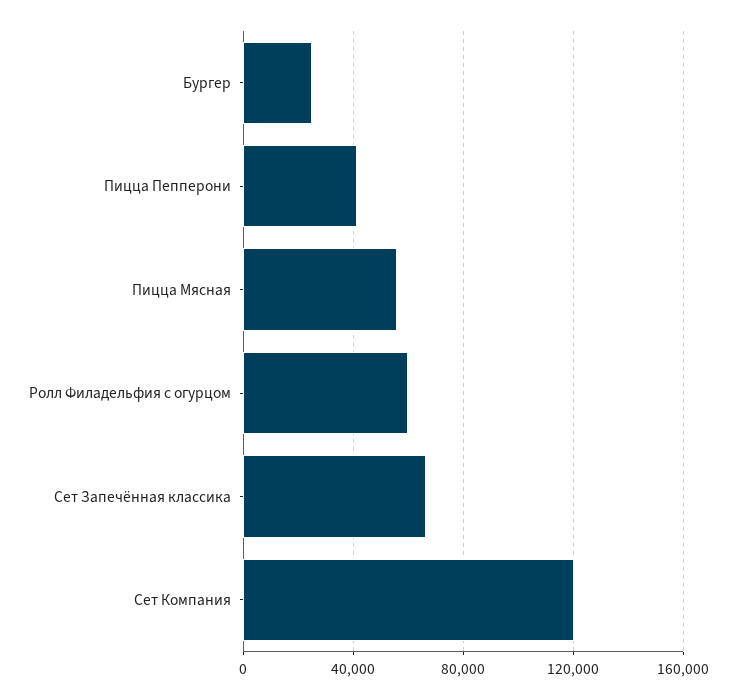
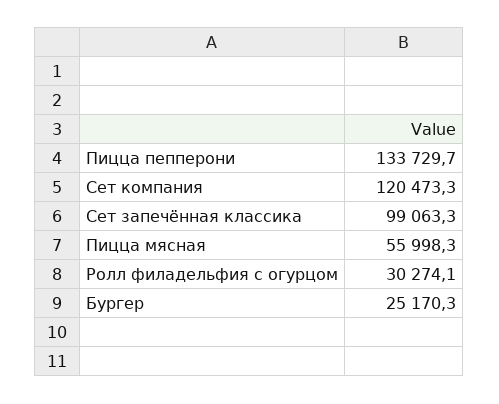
Пицца Пепперони: 40000 -> 133729.7
Ролл Филадельфия с огурцом: 60000 -> 30274.1
Сет Запечённая классика: 65000 -> 99063.3

